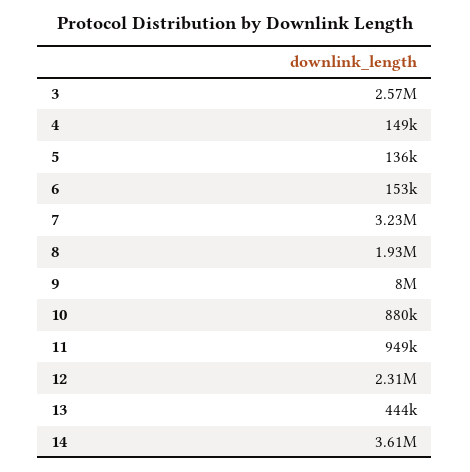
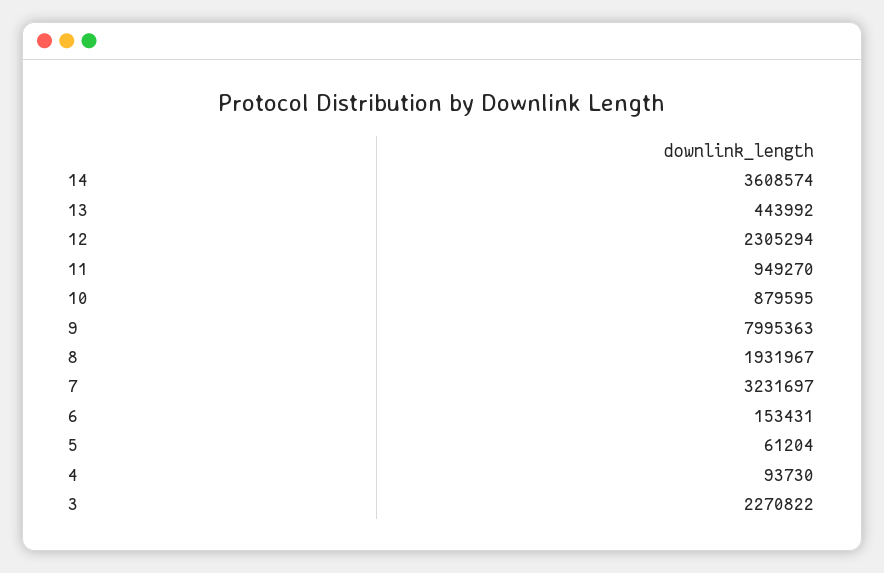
3: 2570000 -> 2270822
4: 149000 -> 93730
5: 136000 -> 61204

